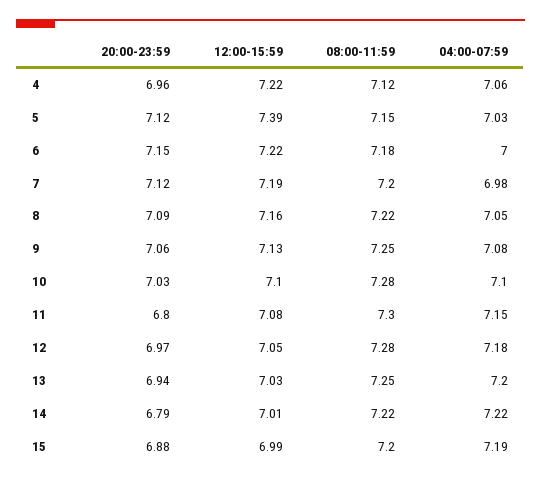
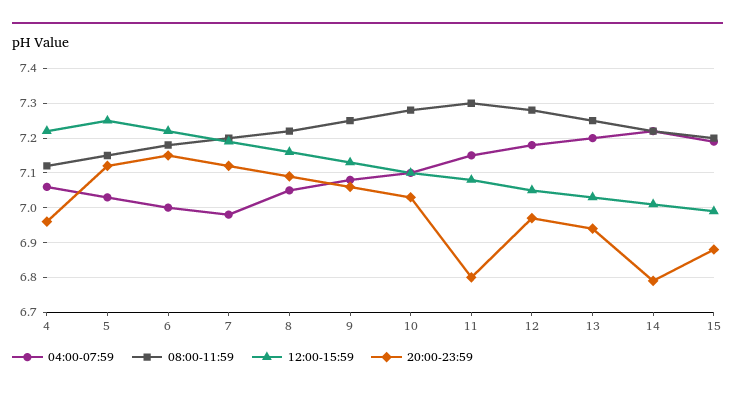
12:00-15:59, 5: 7.39 -> 7.25

